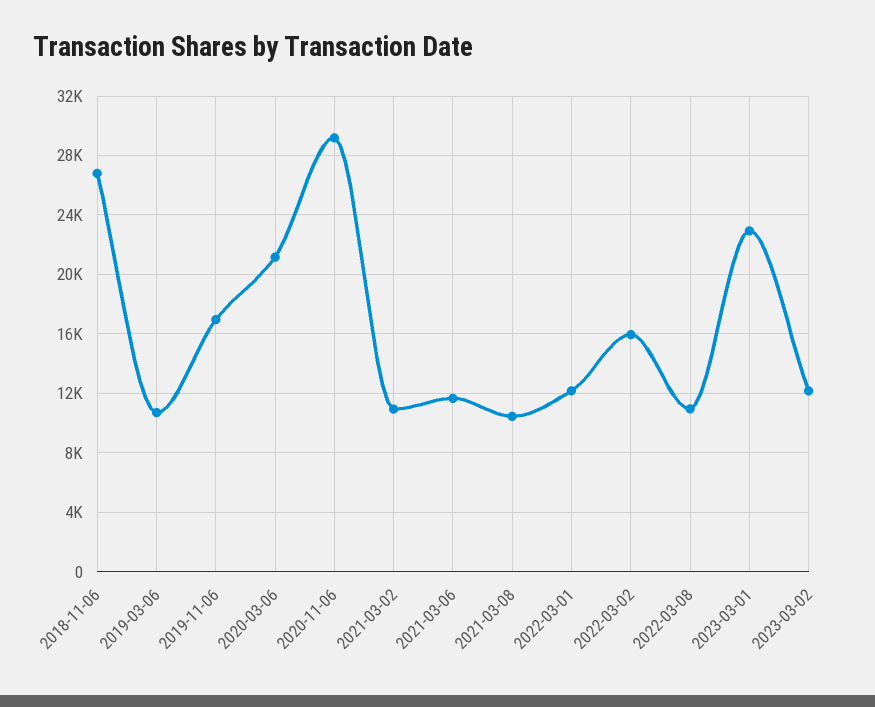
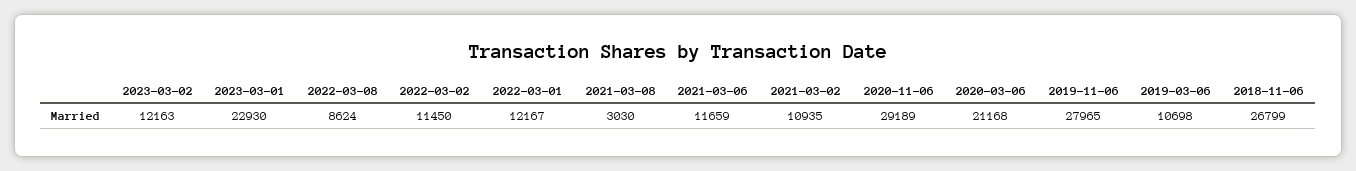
2019-11-06: 17000 -> 27965
2021-03-08: 10500 -> 3030
2022-03-02: 16000 -> 11450
2022-03-08: 11000 -> 8624

